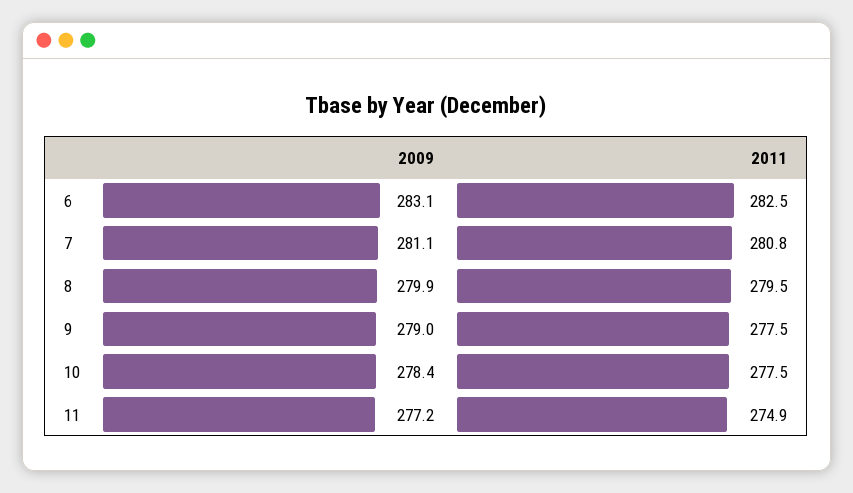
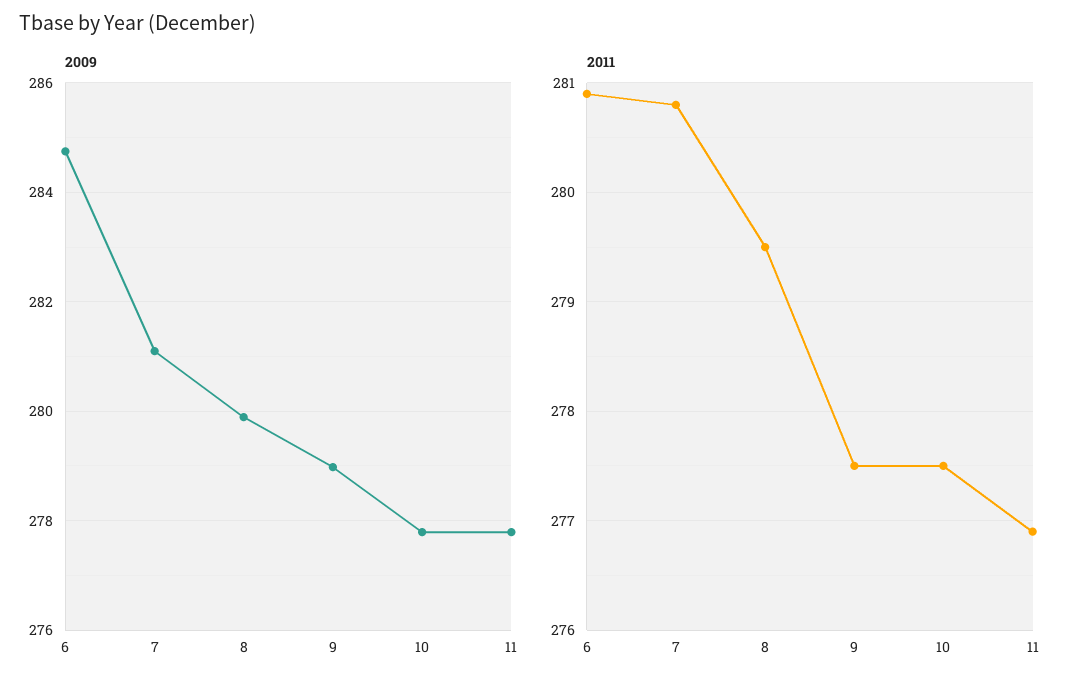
2009, 6: 283.1 -> 284.8
2011, 6: 282.5 -> 280.9
2009, 10: 278.4 -> 277.8
2009, 11: 277.2 -> 277.8
2011, 11: 274.9 -> 276.9

